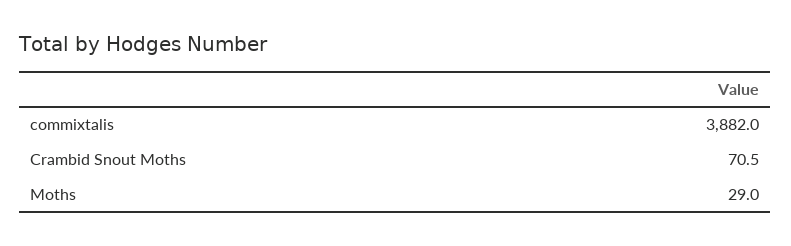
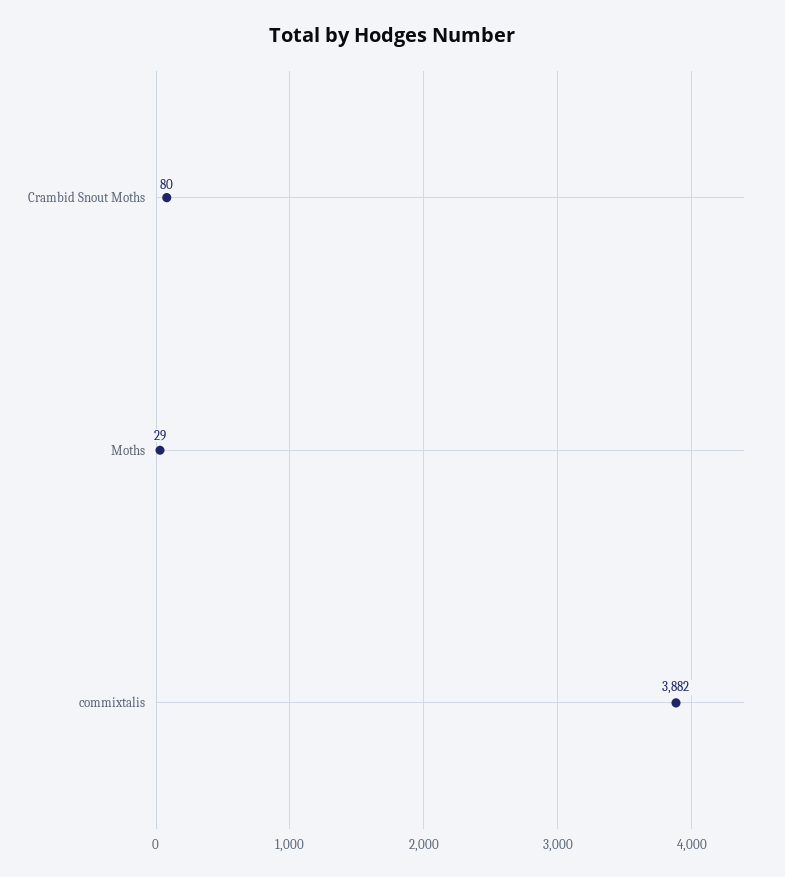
Crambid Snout Moths: 70.5 -> 80

